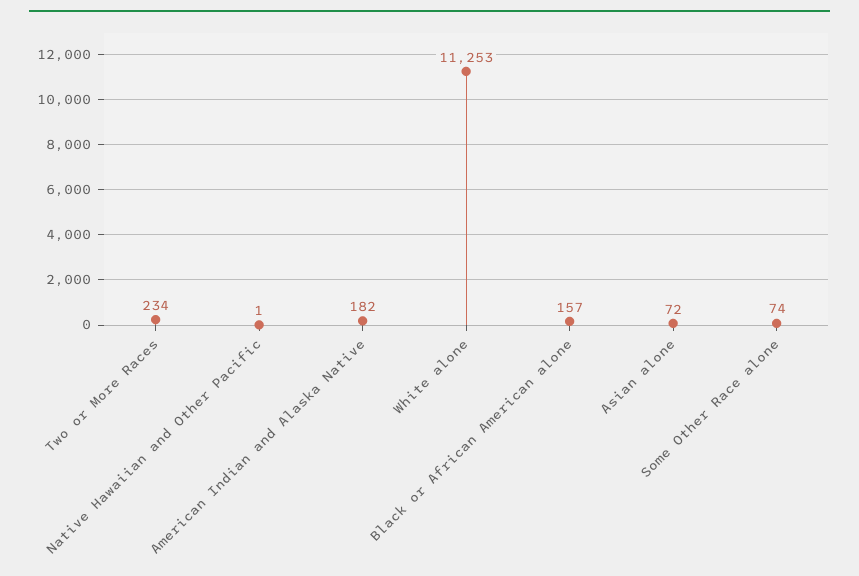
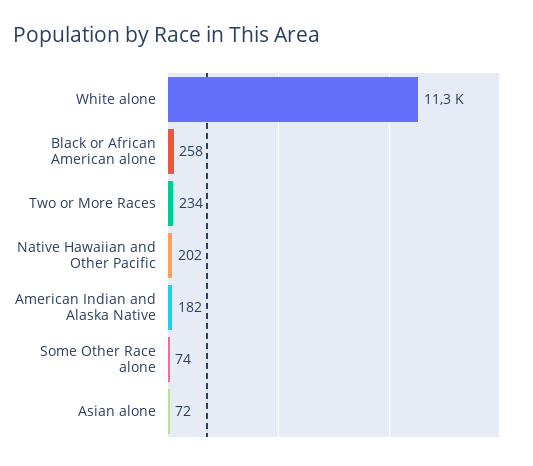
Native Hawaiian and Other Pacific: 1 -> 202
Black or African American alone: 157 -> 258

